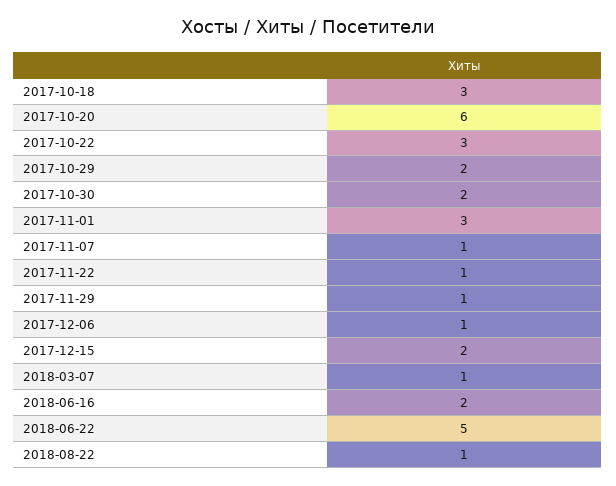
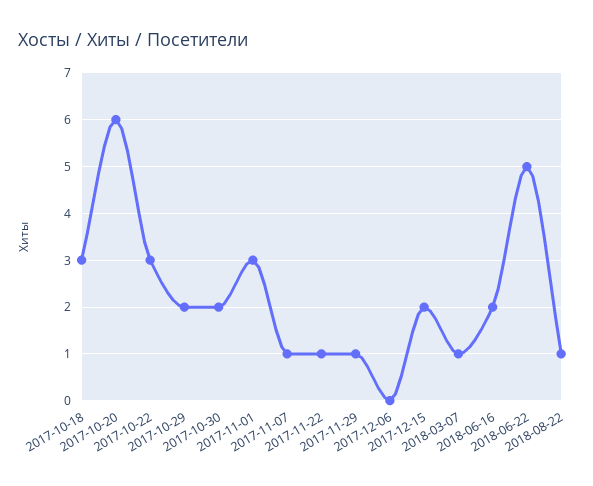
2017-12-06: 1 -> 0

